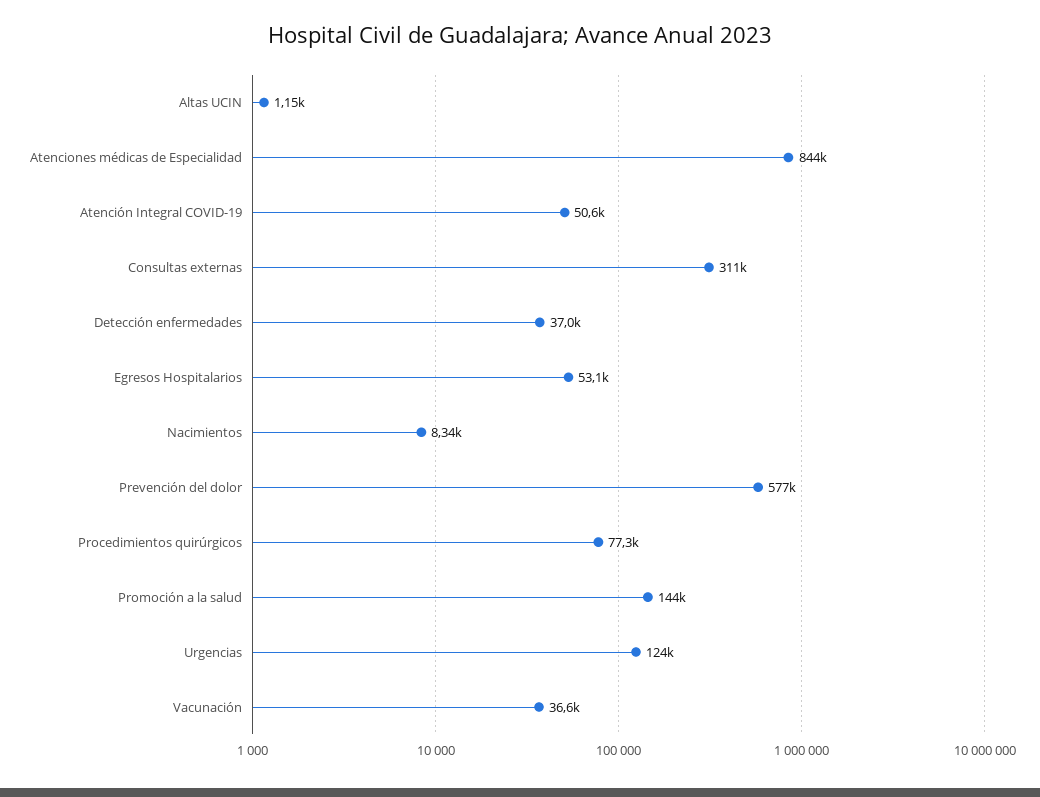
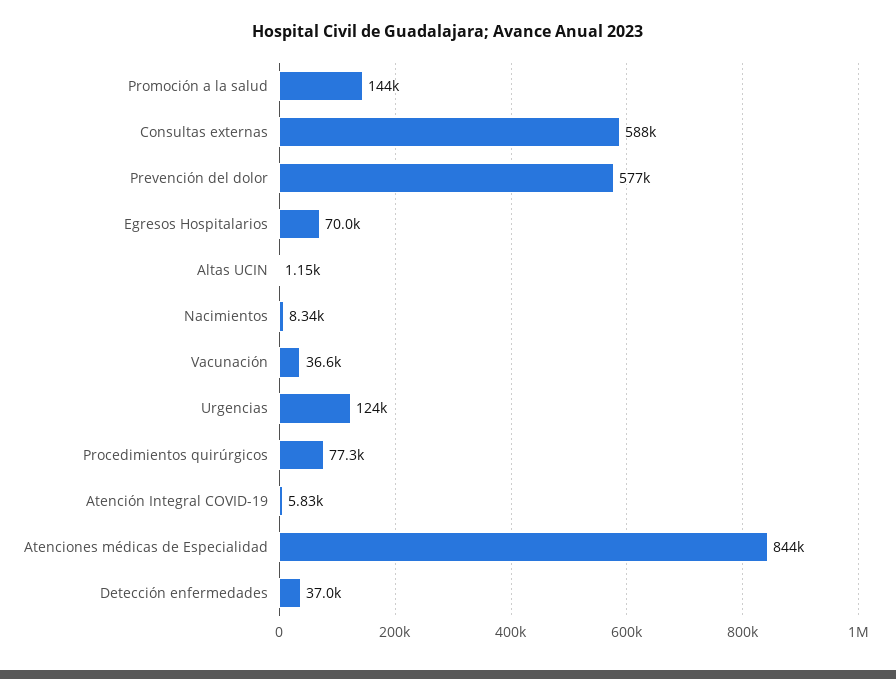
Atención Integral COVID-19: 50600 -> 5830
Consultas externas: 311000 -> 588000
Egresos Hospitalarios: 53100 -> 70000

